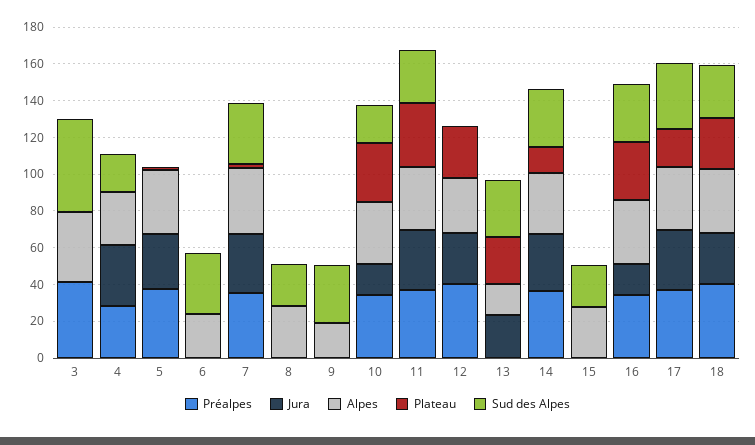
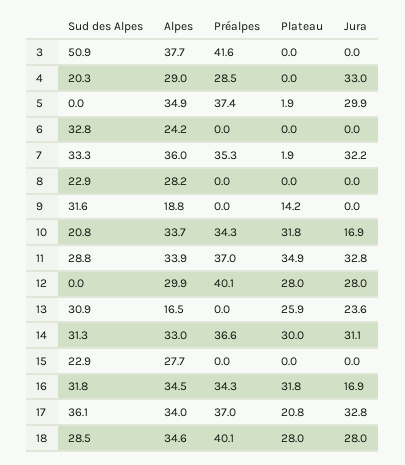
Plateau, 9: 0 -> 14.2
Plateau, 14: 15 -> 30

